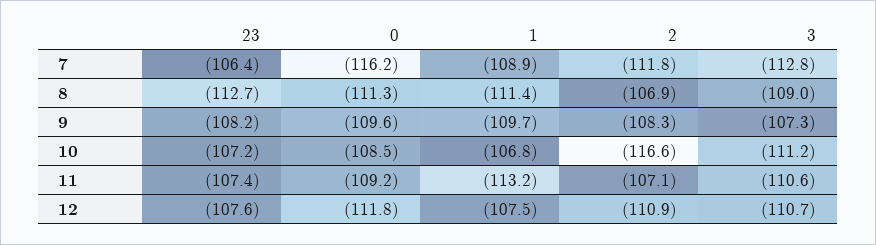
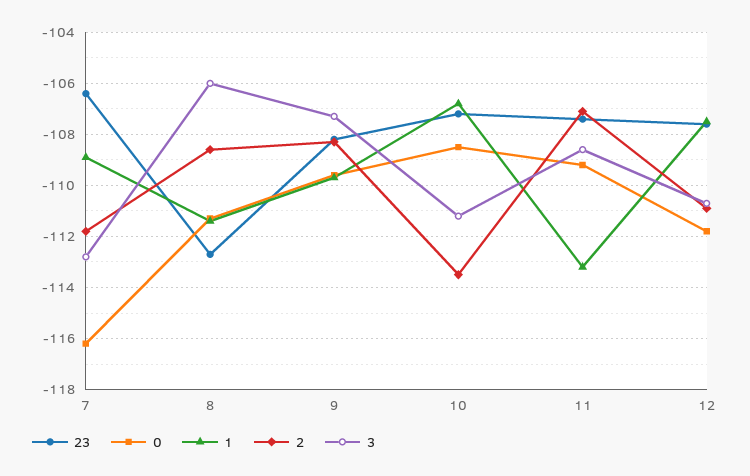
2, 8: -106.9 -> -108.5
3, 8: -109 -> -106
2, 10: -116.6 -> -113.5
3, 11: -110.6 -> -108.5

